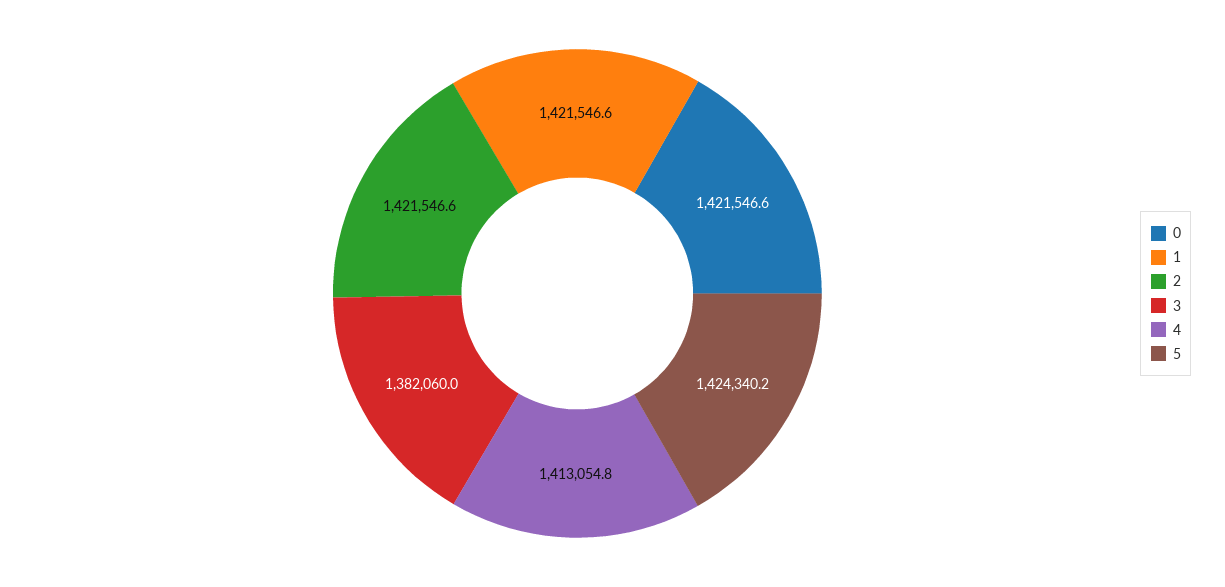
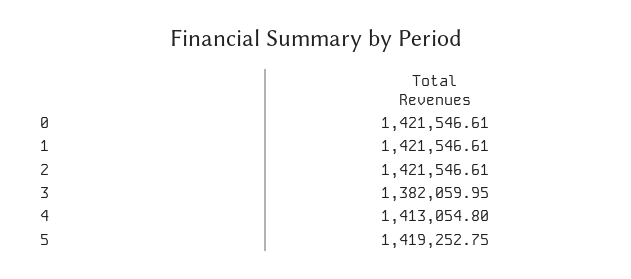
5: 1424340.2 -> 1419252.75

